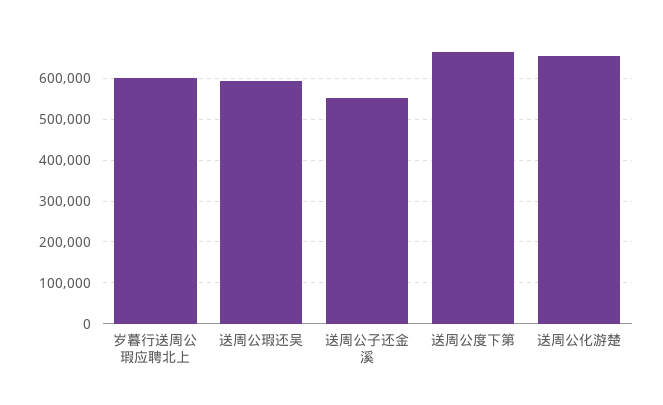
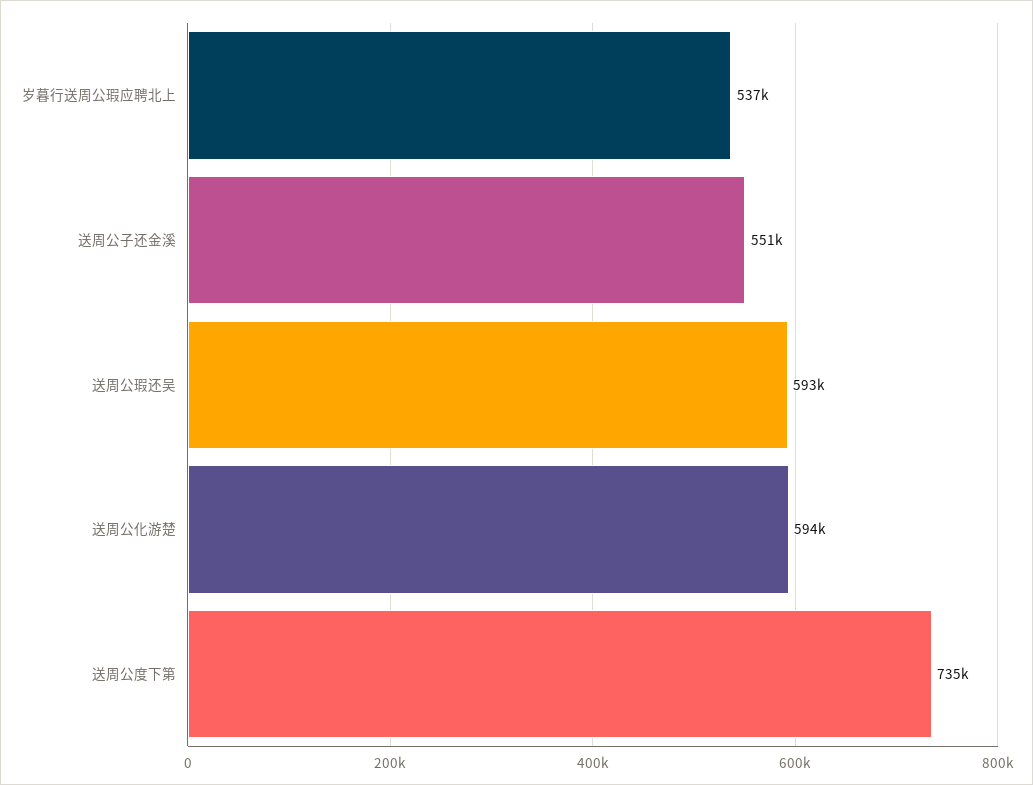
岁暮行送周公瑕应聘北上: 600000 -> 537000
送周公度下第: 660000 -> 735000
送周公化游楚: 660000 -> 594000

